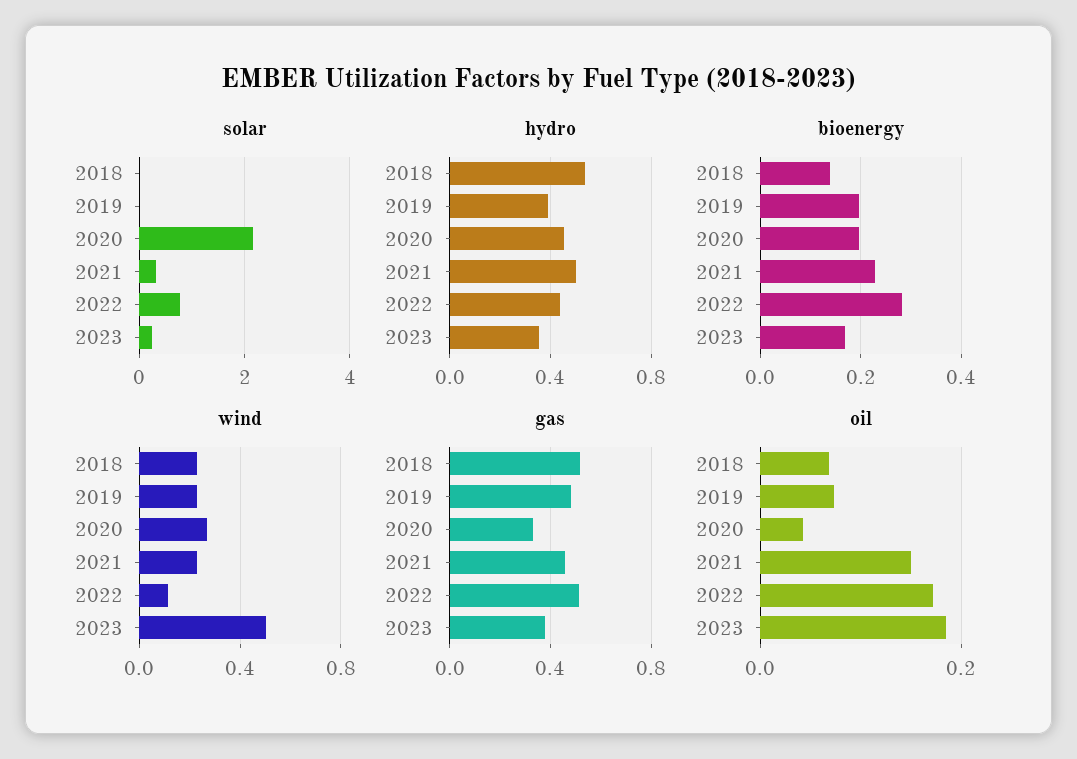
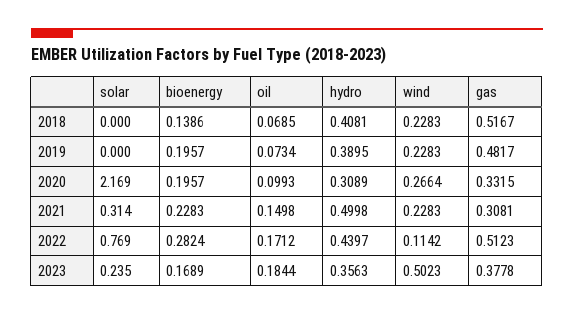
hydro, 2018: 0.55 -> 0.4081
hydro, 2020: 0.45 -> 0.3089
gas, 2021: 0.45 -> 0.3081
oil, 2020: 0.04 -> 0.0993

